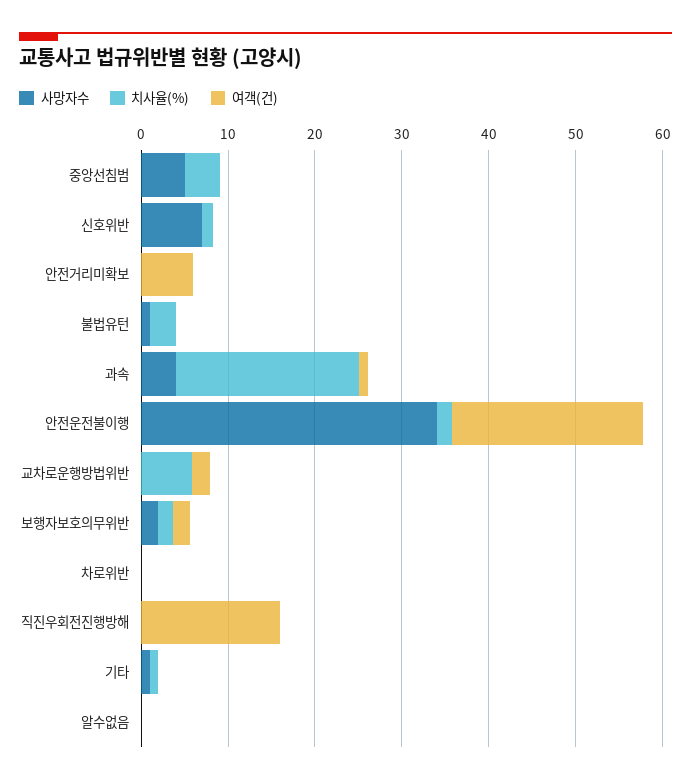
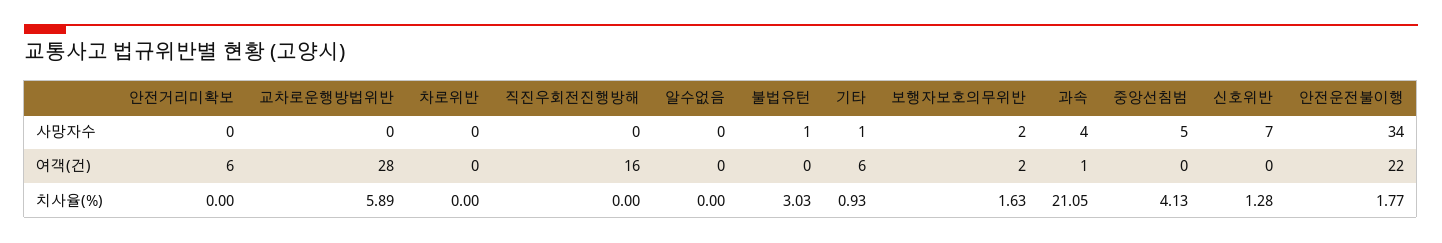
여객(건), 교차로운행방법위반: 2 -> 28
여객(건), 기타: 0 -> 6

